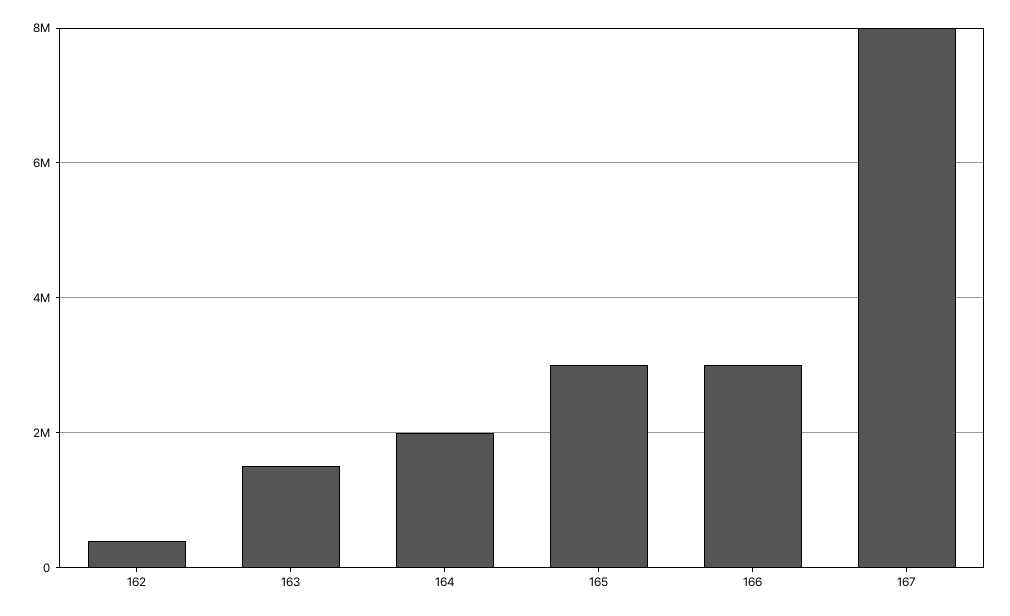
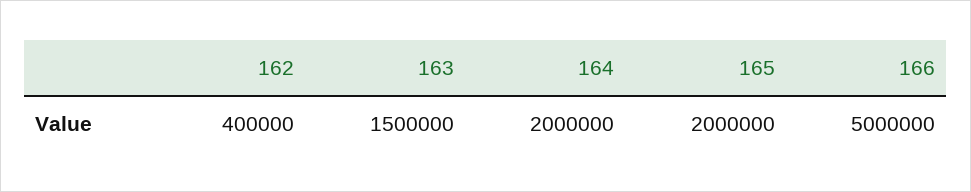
165: 3000000 -> 2000000
166: 3000000 -> 5000000
167: 8000000 -> none

